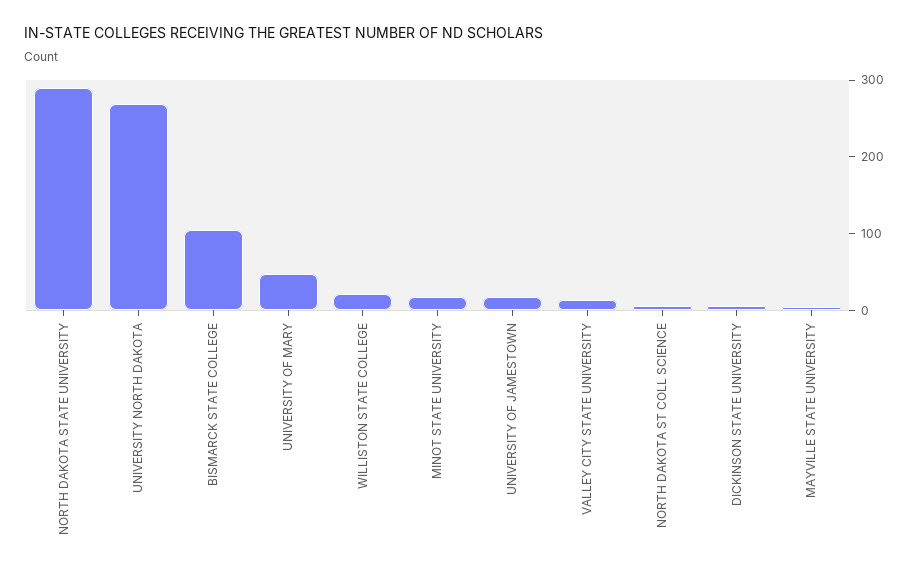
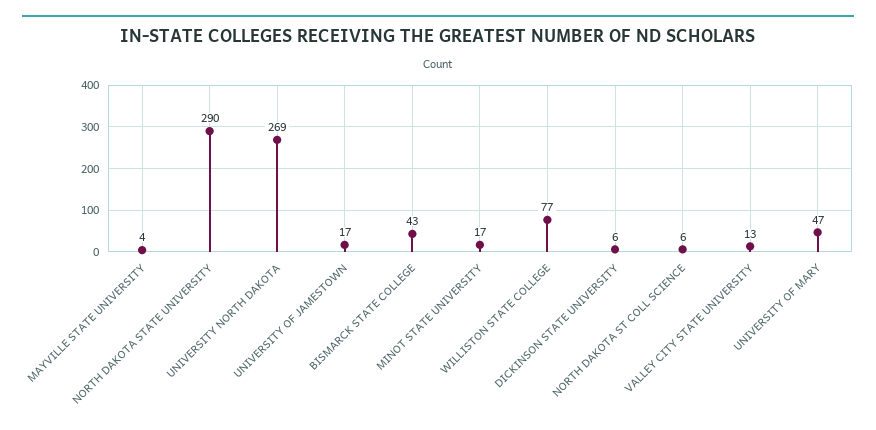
BISMARCK STATE COLLEGE: 100 -> 43
WILLISTON STATE COLLEGE: 20 -> 77

